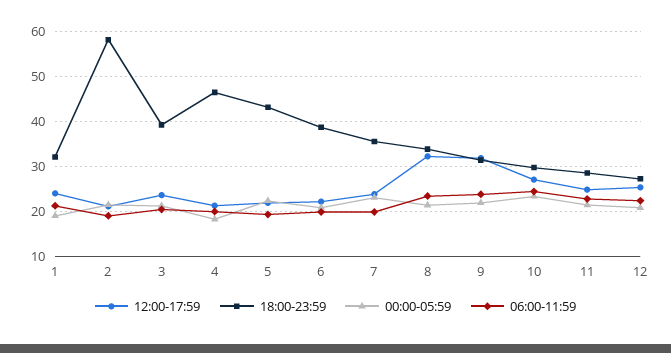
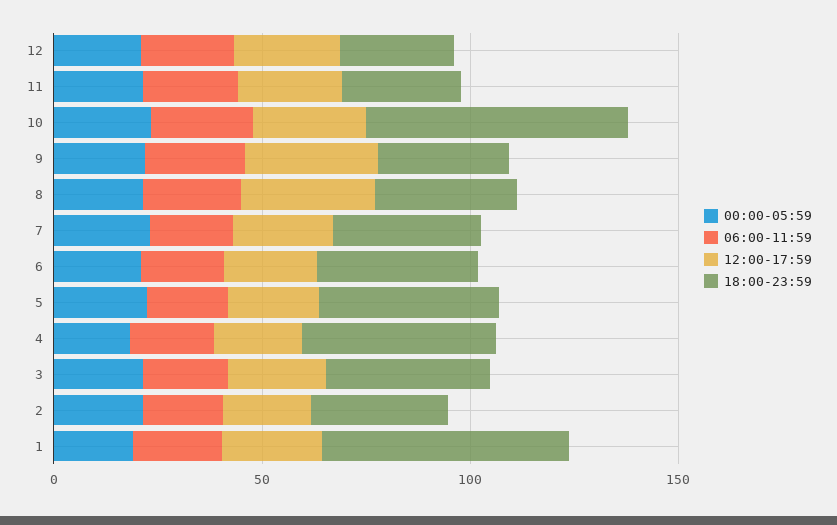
18:00-23:59, 1: 32 -> 60
18:00-23:59, 2: 58 -> 30
18:00-23:59, 10: 30 -> 60

